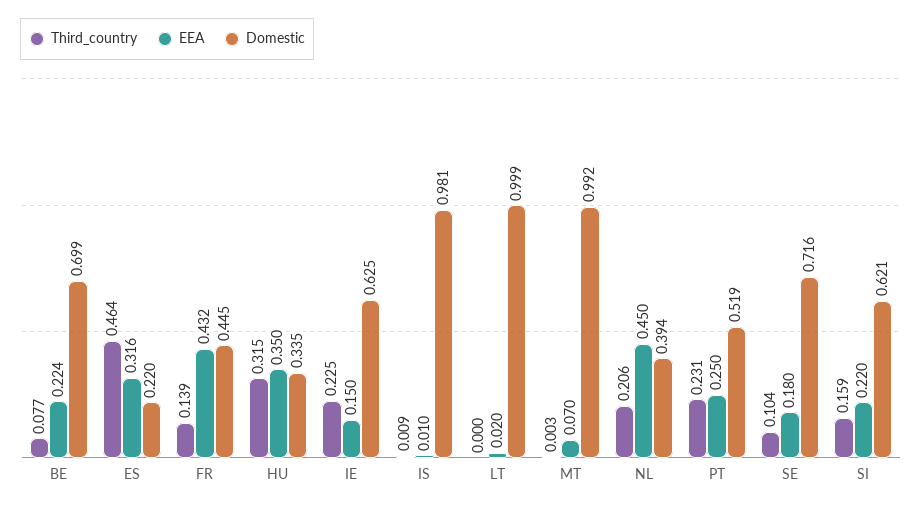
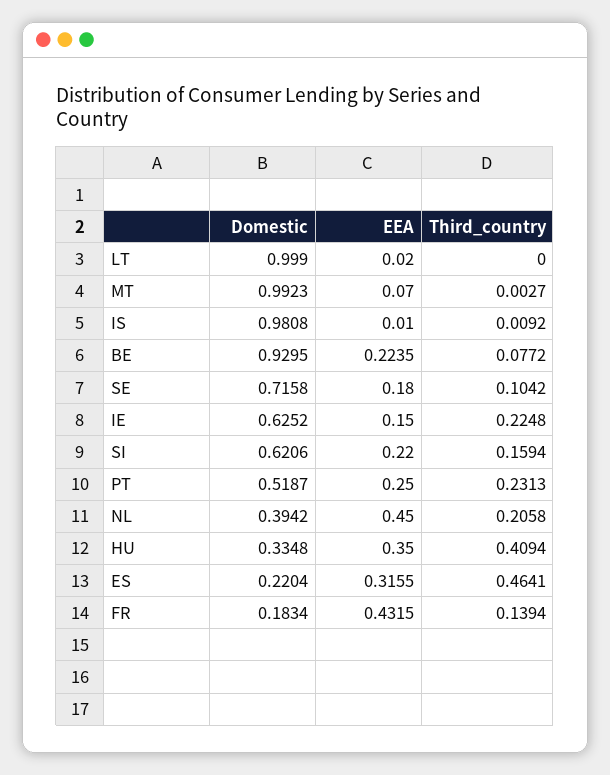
Domestic, BE: 0.699 -> 0.9295
Domestic, FR: 0.445 -> 0.1834
Third_country, HU: 0.315 -> 0.4094

